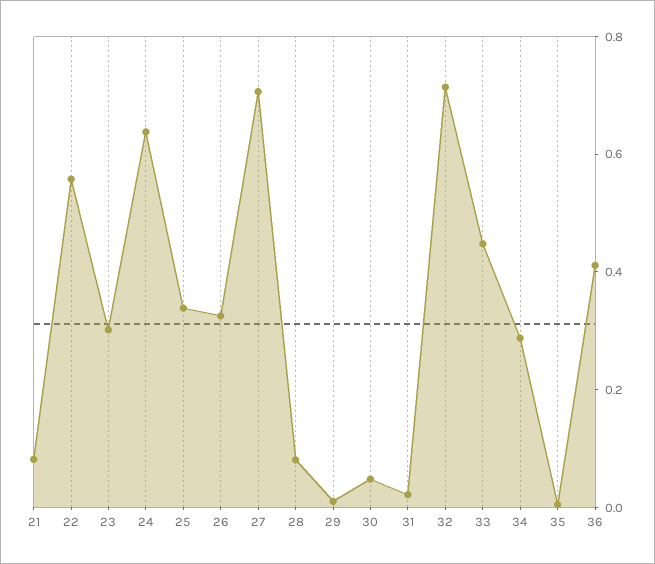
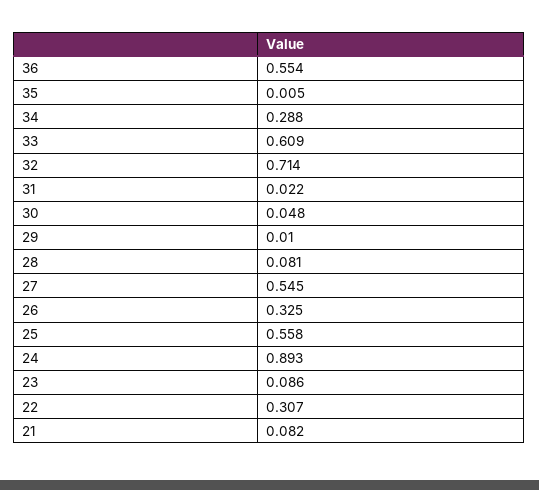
22: 0.55 -> 0.307
23: 0.3 -> 0.086
24: 0.65 -> 0.893
25: 0.35 -> 0.558
27: 0.7 -> 0.545
33: 0.45 -> 0.609
36: 0.4 -> 0.554

